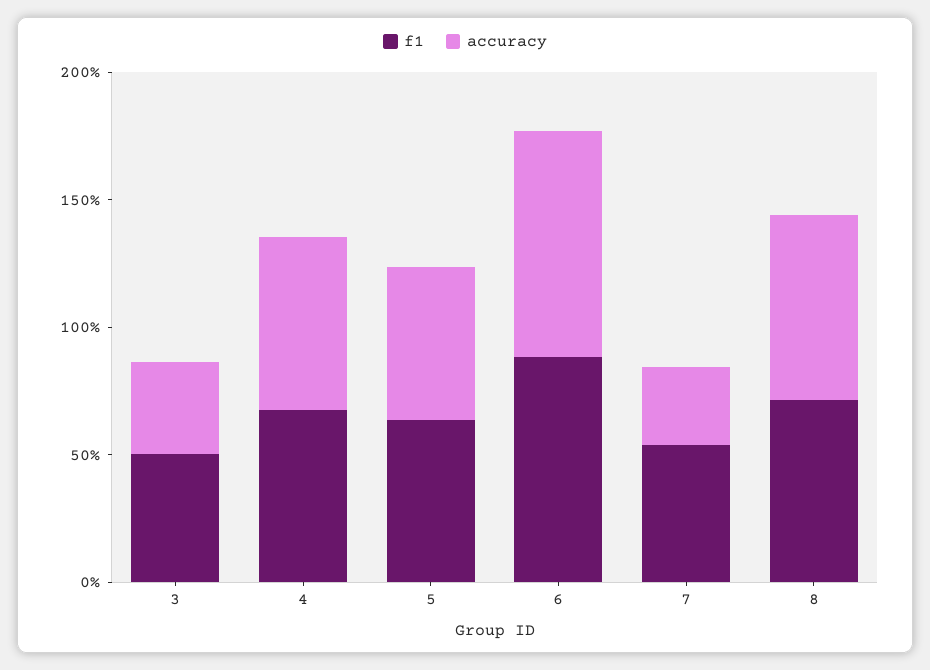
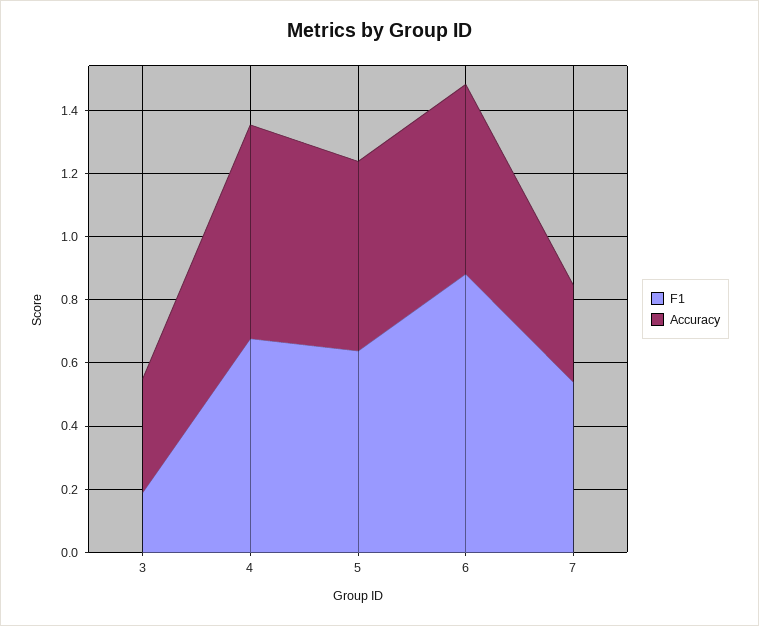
f1, 3: 0.5 -> 0.2
accuracy, 6: 0.9 -> 0.6
f1, 8: 0.7 -> none
accuracy, 8: 0.7 -> none

